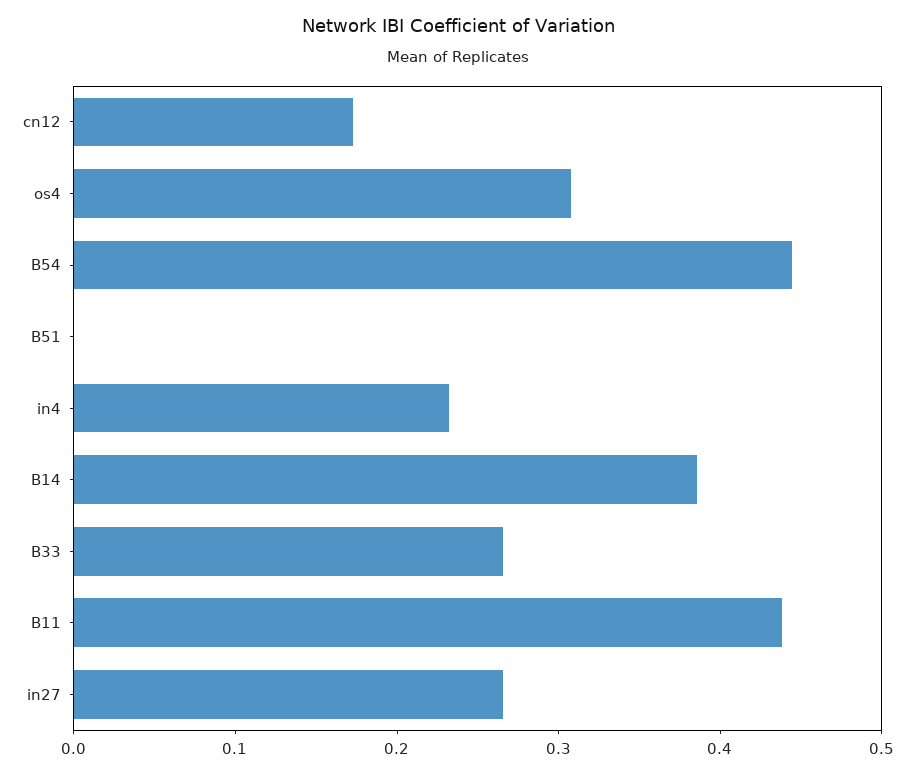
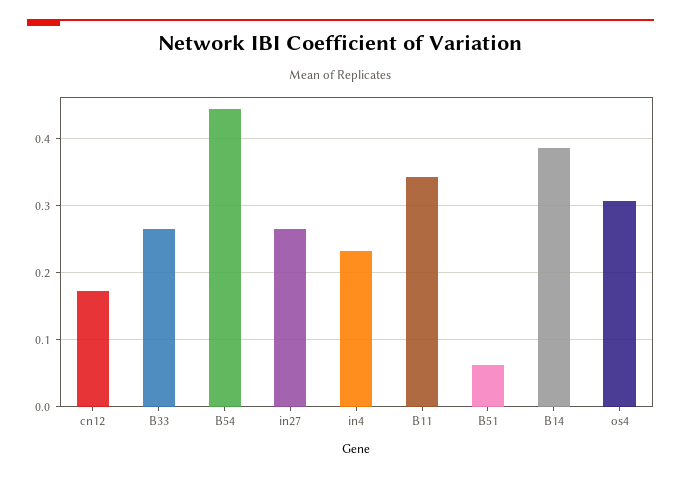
B51: 0 -> 0.06
B11: 0.44 -> 0.34

